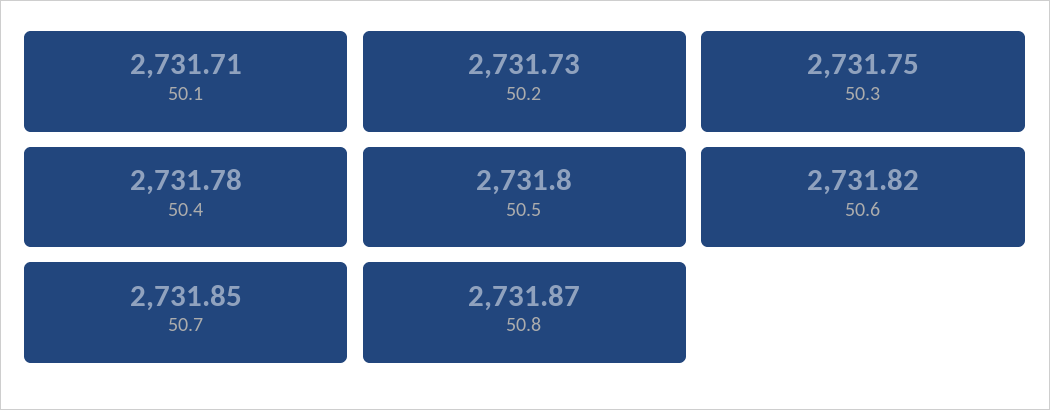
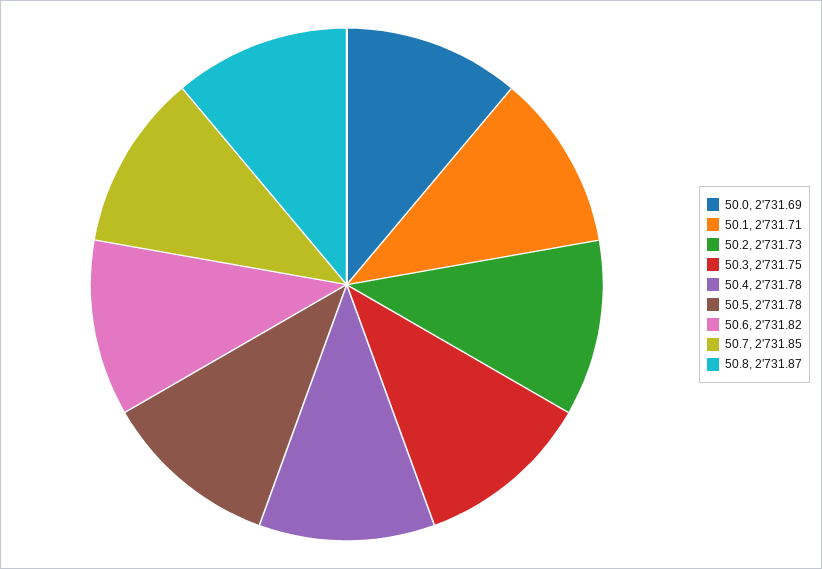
50.5: 2731.8 -> 2731.78
50.0: none -> 2731.69

